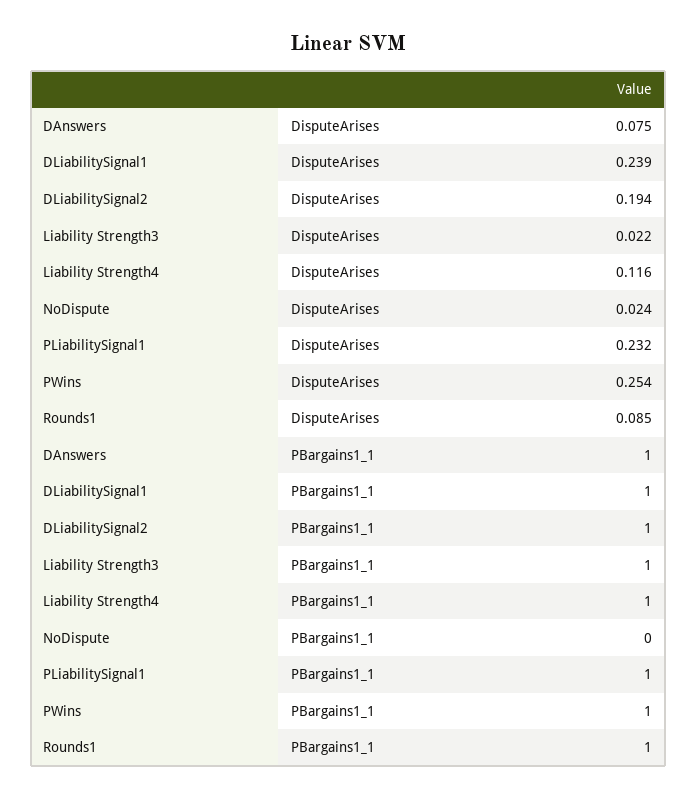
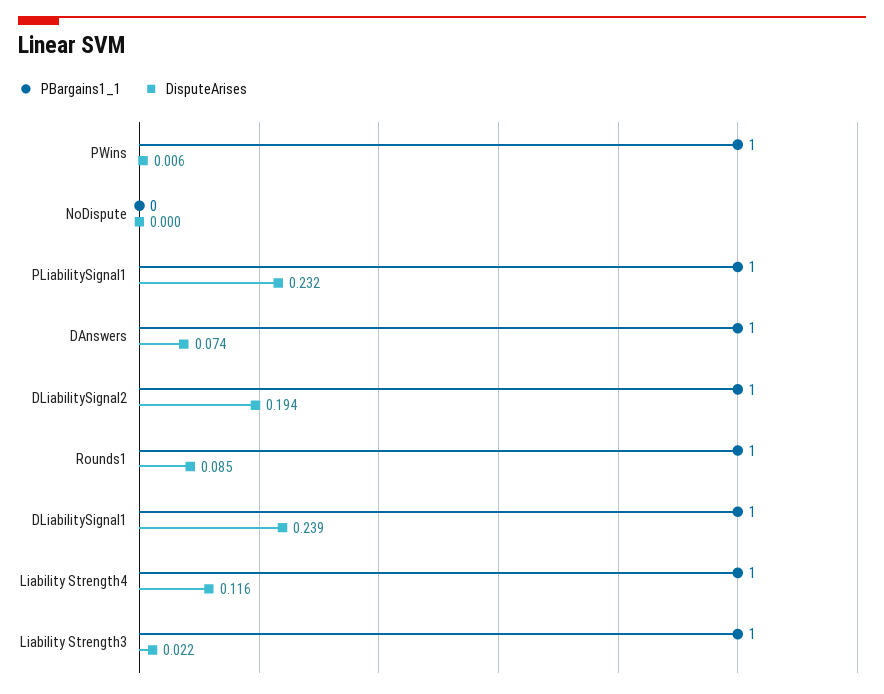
DisputeArises, DAnswers: 0.075 -> 0.074
DisputeArises, NoDispute: 0.024 -> 0
DisputeArises, PWins: 0.254 -> 0.006

